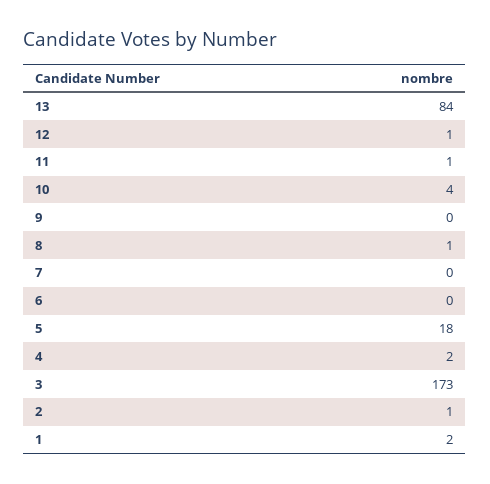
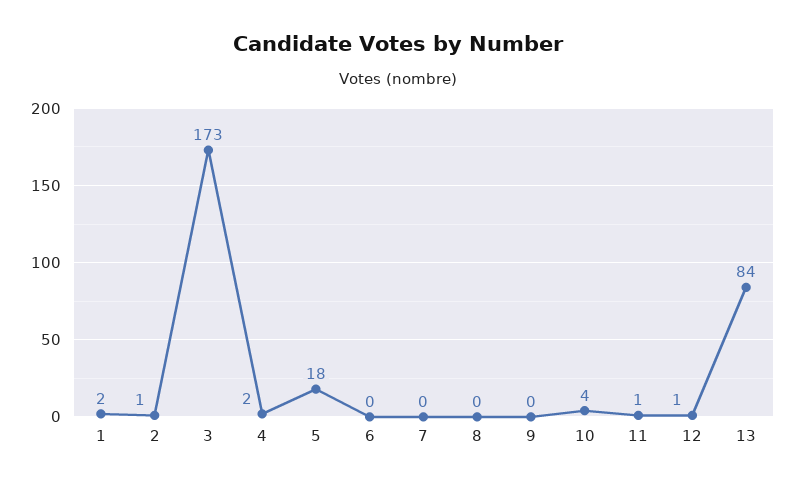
8: 1 -> 0

